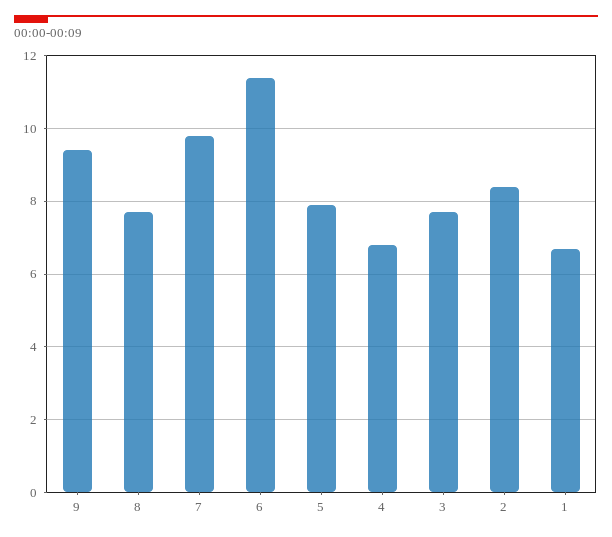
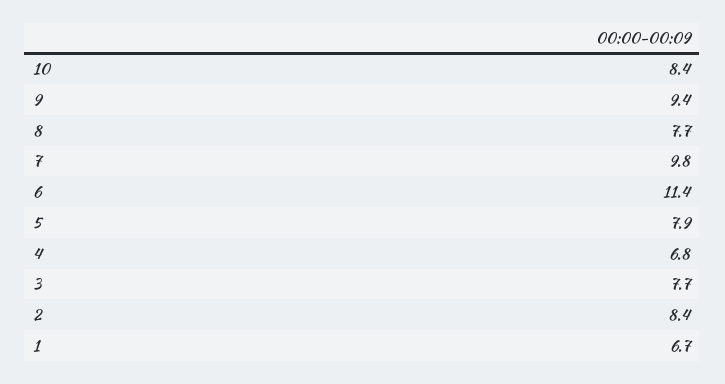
10: none -> 8.4

